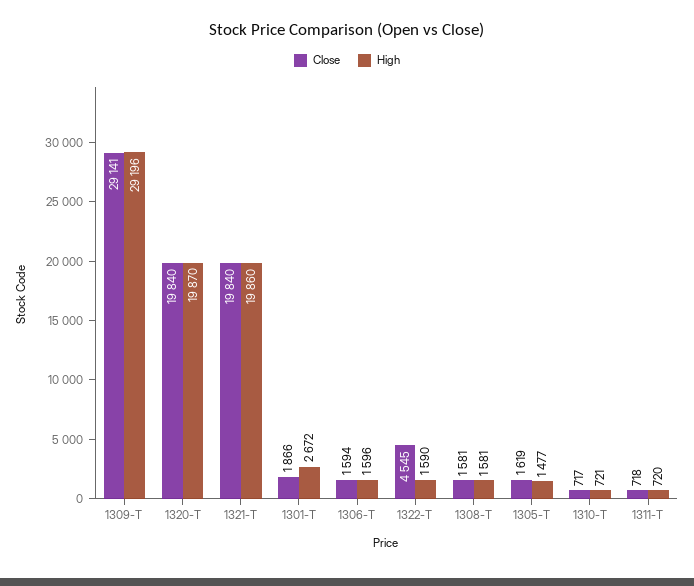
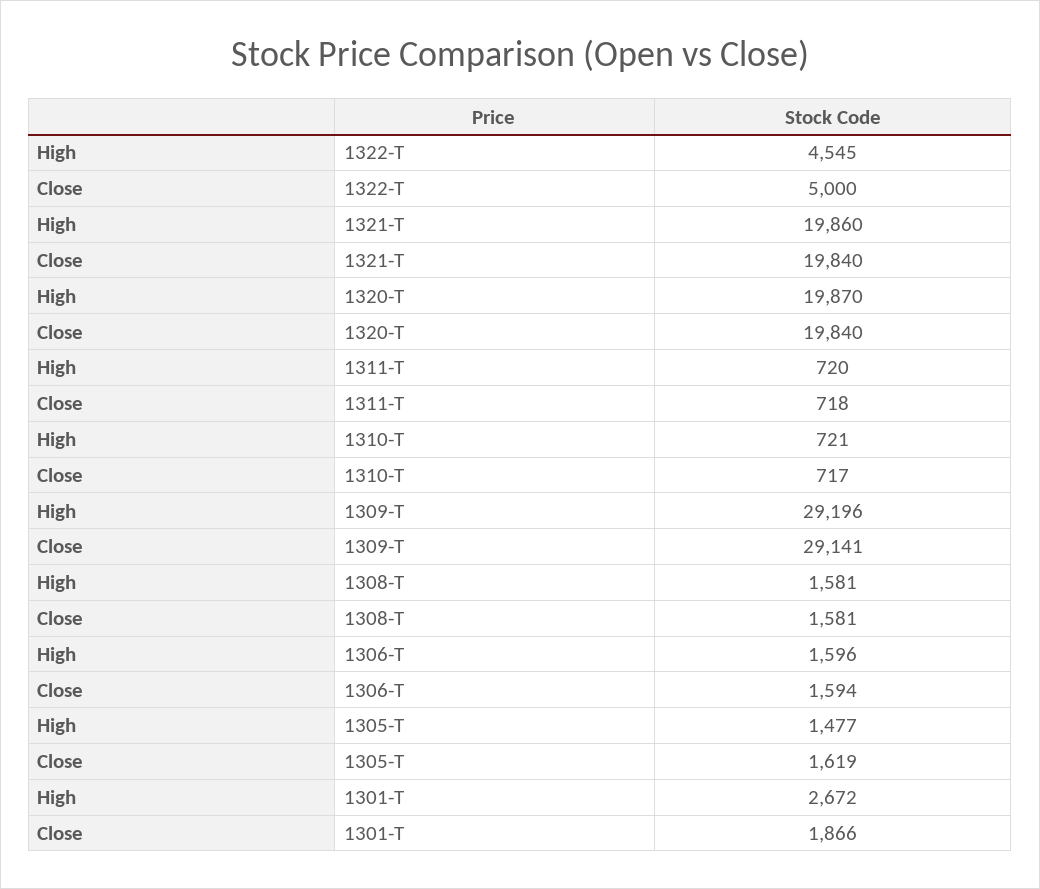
Close, 1322-T: 4545 -> 5000
High, 1322-T: 1590 -> 4545

